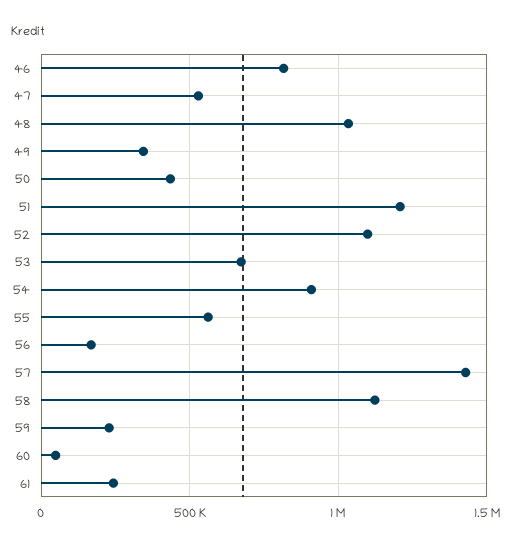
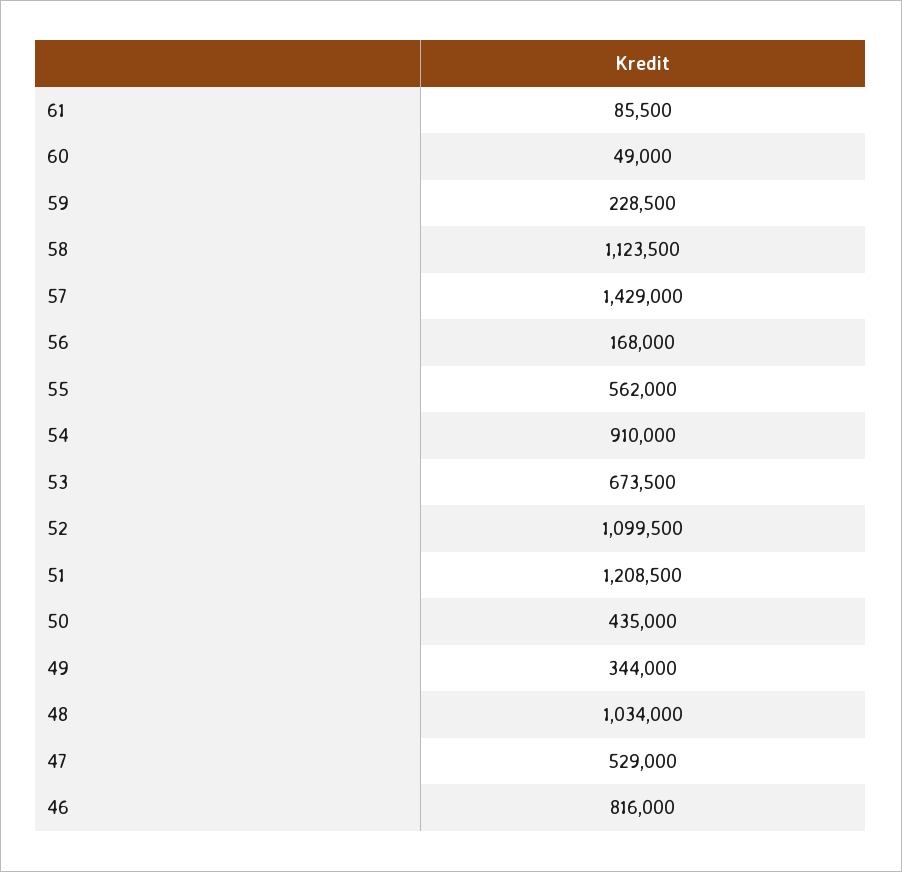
61: 250000 -> 85500

